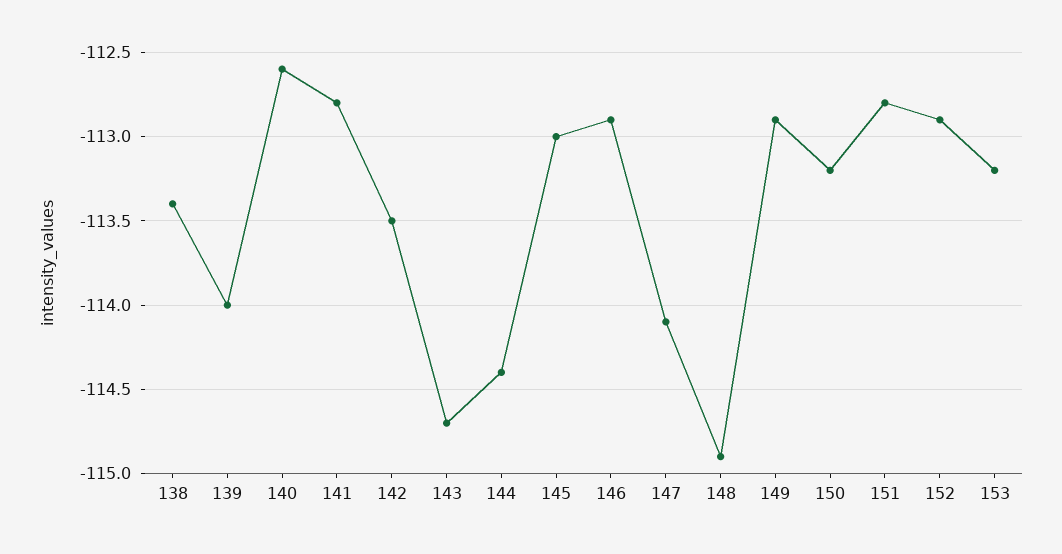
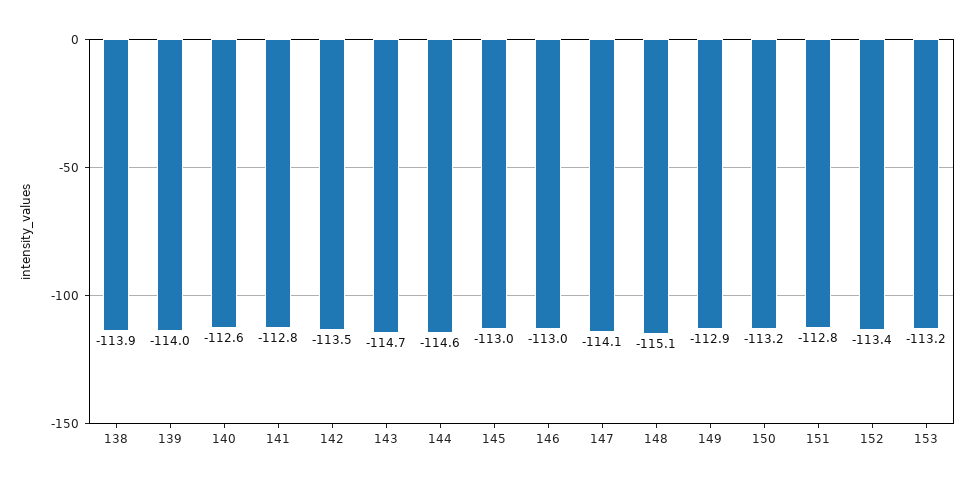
138: -113.4 -> -113.9
144: -114.4 -> -114.6
146: -112.9 -> -113
148: -114.9 -> -115.1
152: -112.9 -> -113.4

